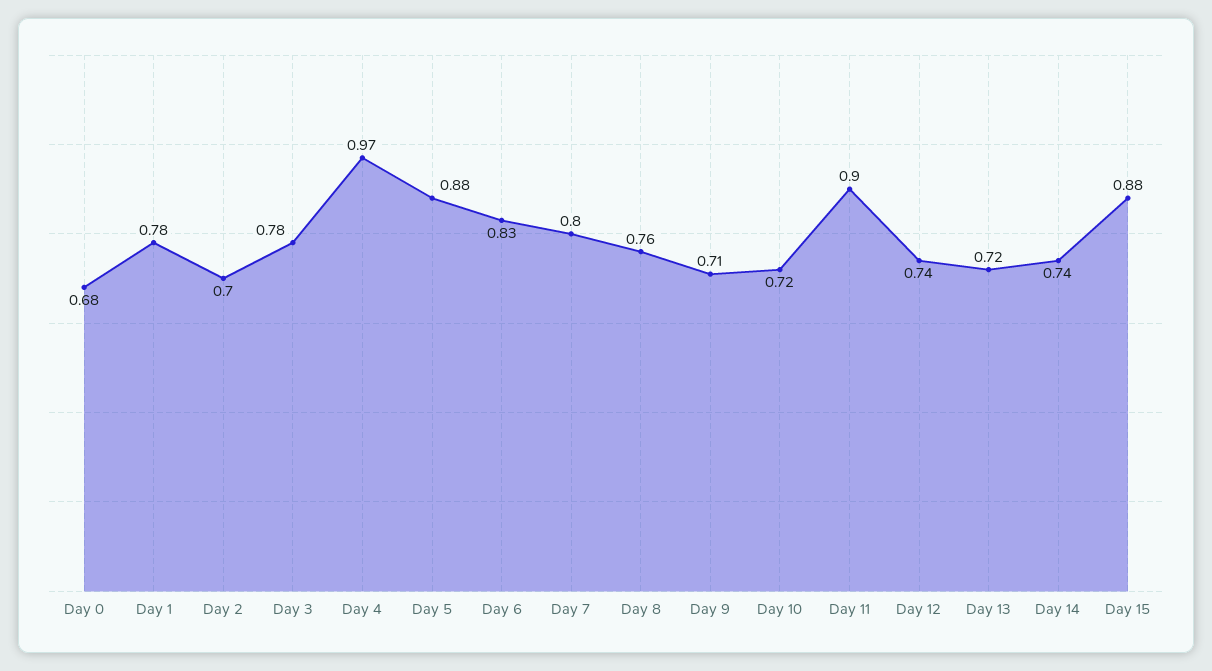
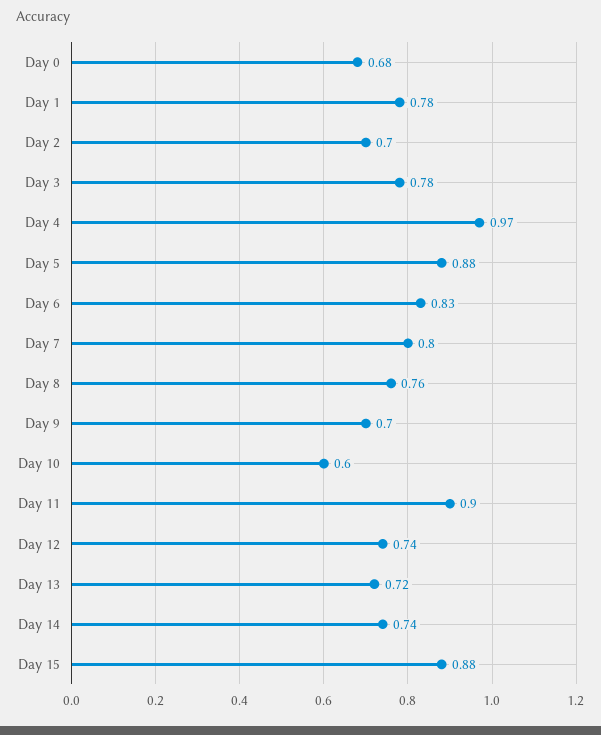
Day 9: 0.71 -> 0.7
Day 10: 0.72 -> 0.6

